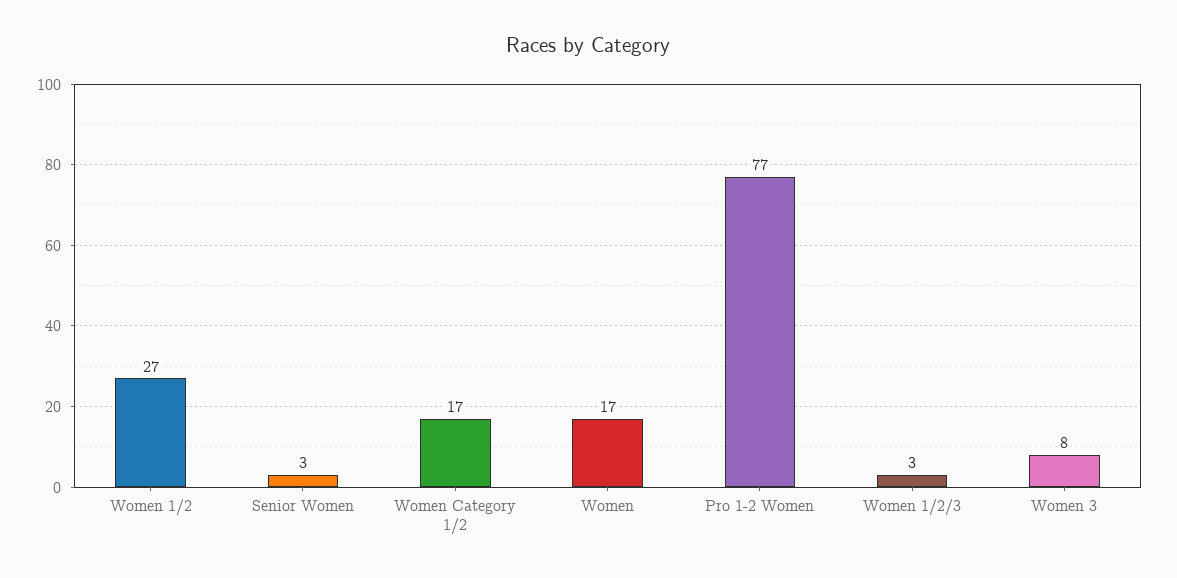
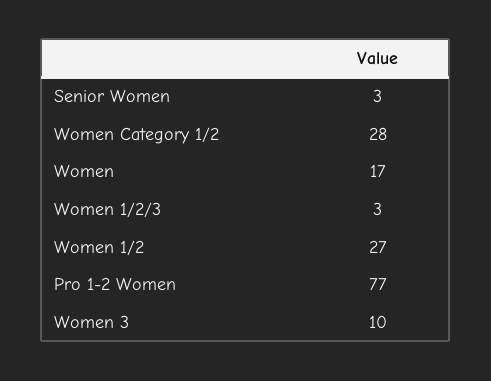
Women Category 1/2: 17 -> 28
Women 3: 8 -> 10

